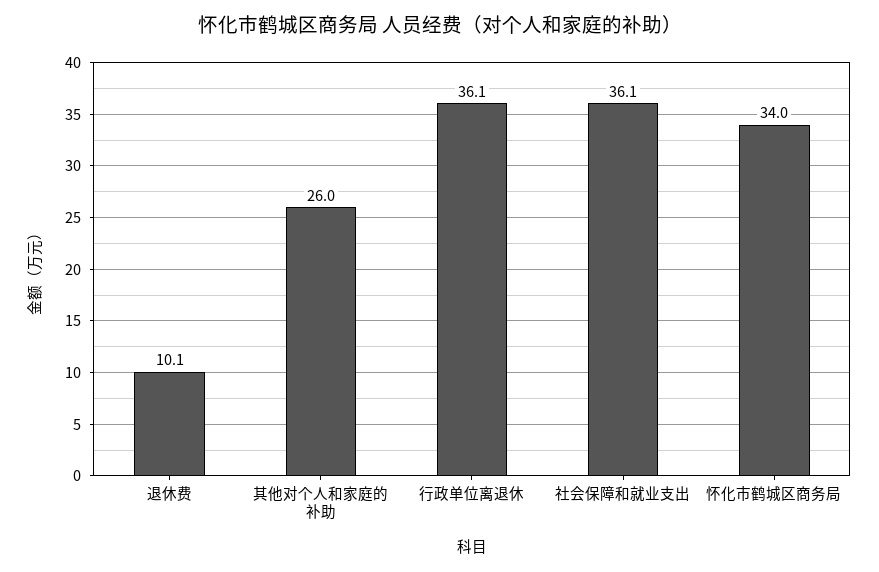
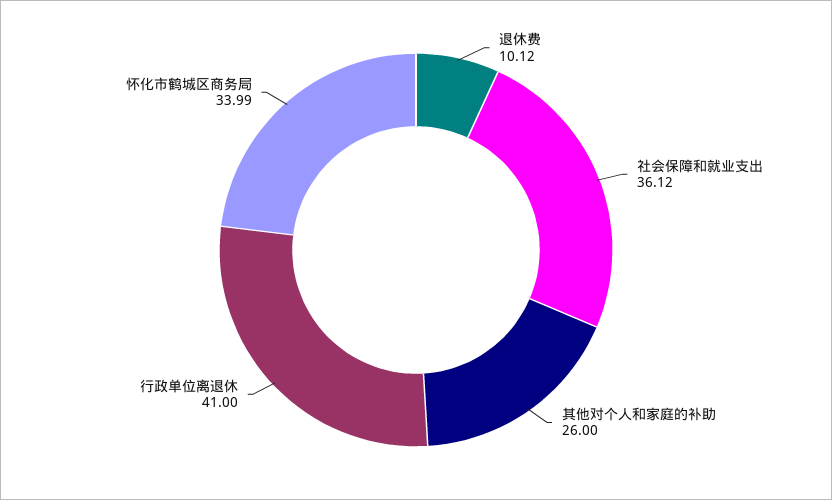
行政单位离退休: 36.1 -> 41

